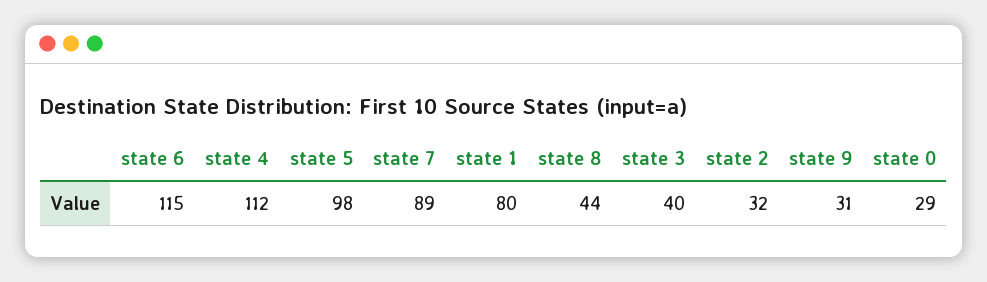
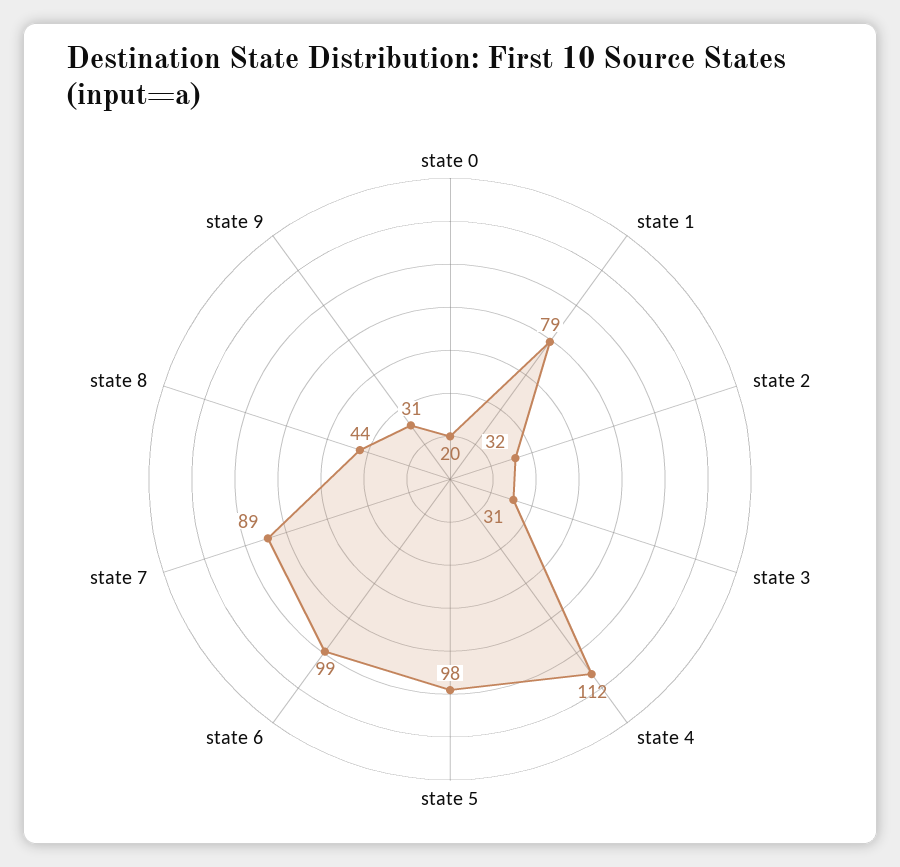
state 6: 115 -> 99
state 1: 80 -> 79
state 3: 40 -> 31
state 0: 29 -> 20

